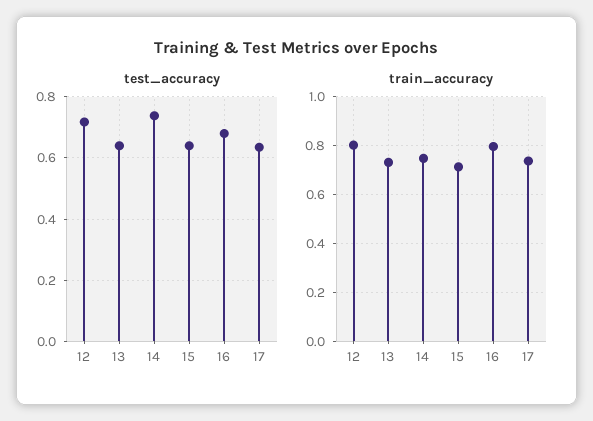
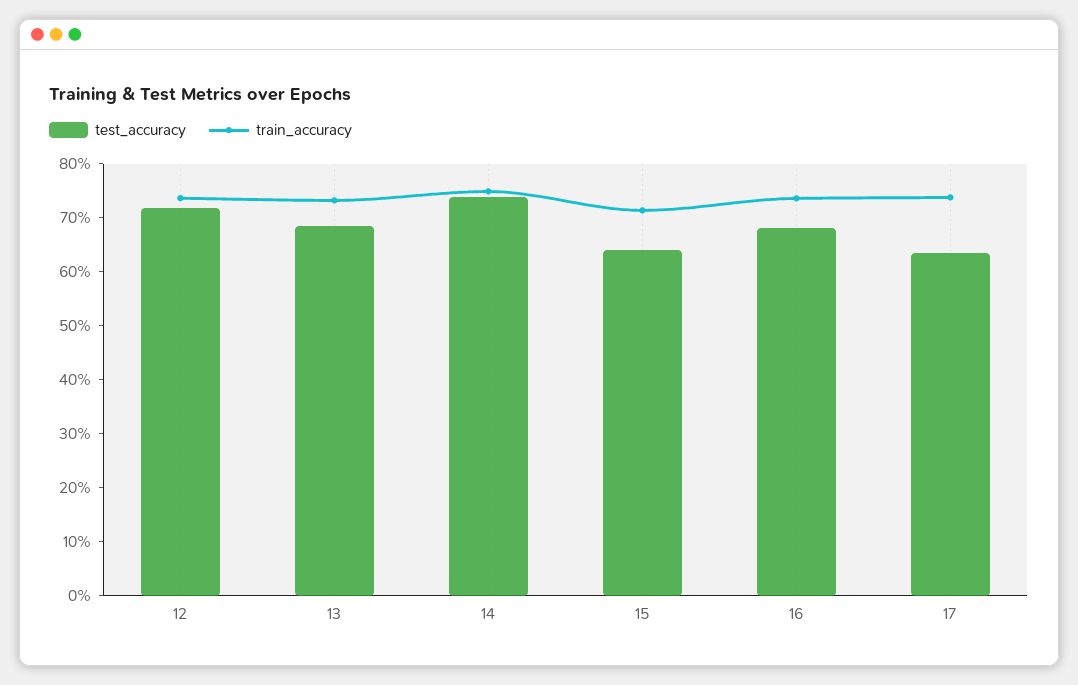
test_accuracy, 13: 0.64 -> 0.68
train_accuracy, 12: 0.8 -> 0.74
train_accuracy, 16: 0.8 -> 0.74

